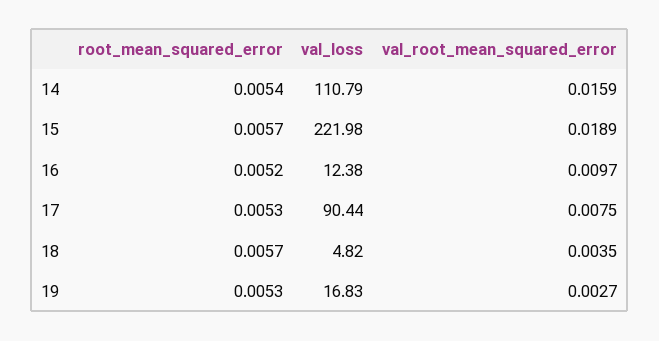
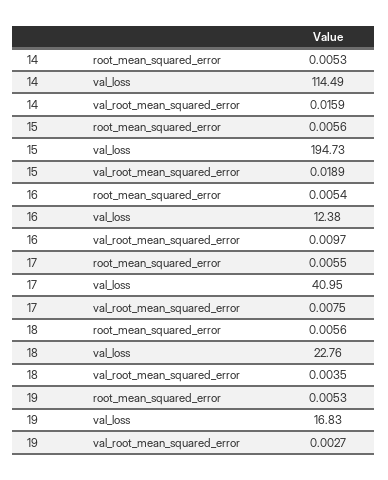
root_mean_squared_error, 14: 0.0054 -> 0.0053
val_loss, 14: 110.79 -> 114.49
root_mean_squared_error, 15: 0.0057 -> 0.0056
val_loss, 15: 221.98 -> 194.73
root_mean_squared_error, 16: 0.0052 -> 0.0054
root_mean_squared_error, 17: 0.0053 -> 0.0055
val_loss, 17: 90.44 -> 40.95
root_mean_squared_error, 18: 0.0057 -> 0.0056
val_loss, 18: 4.82 -> 22.76

